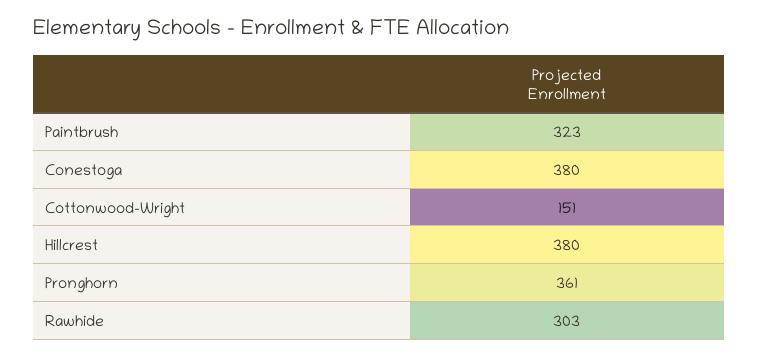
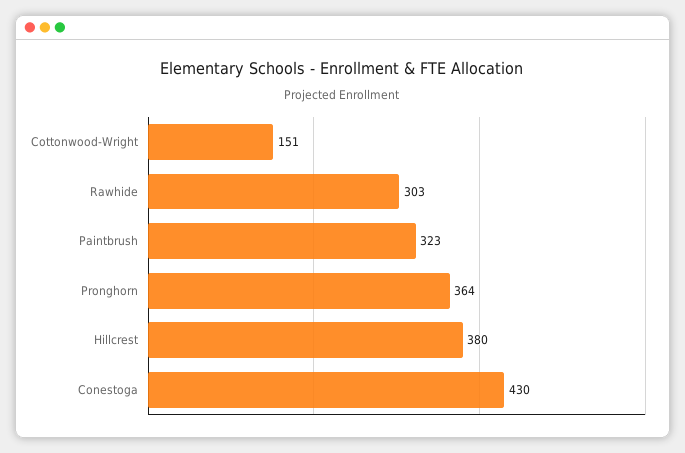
Conestoga: 380 -> 430
Pronghorn: 361 -> 364

